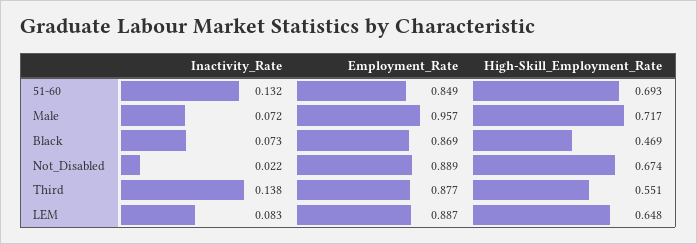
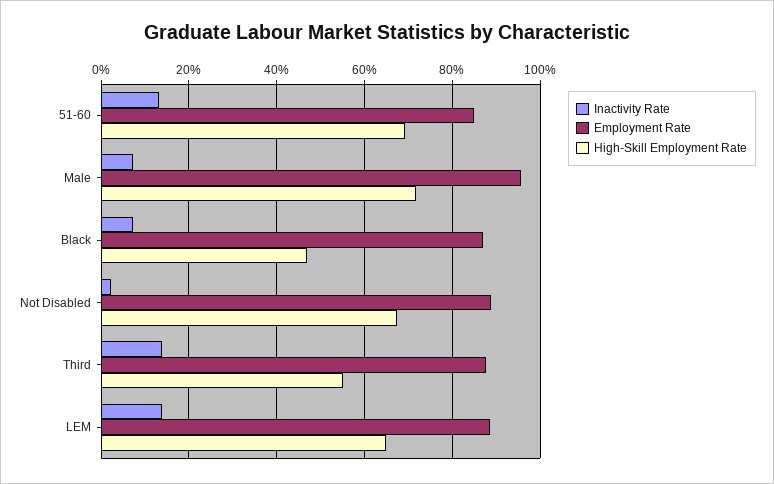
Inactivity_Rate, LEM: 0.083 -> 0.14

